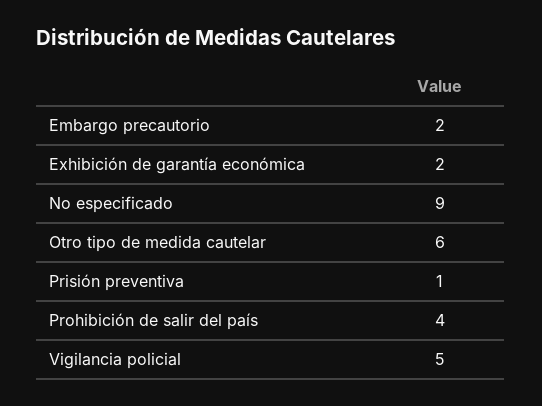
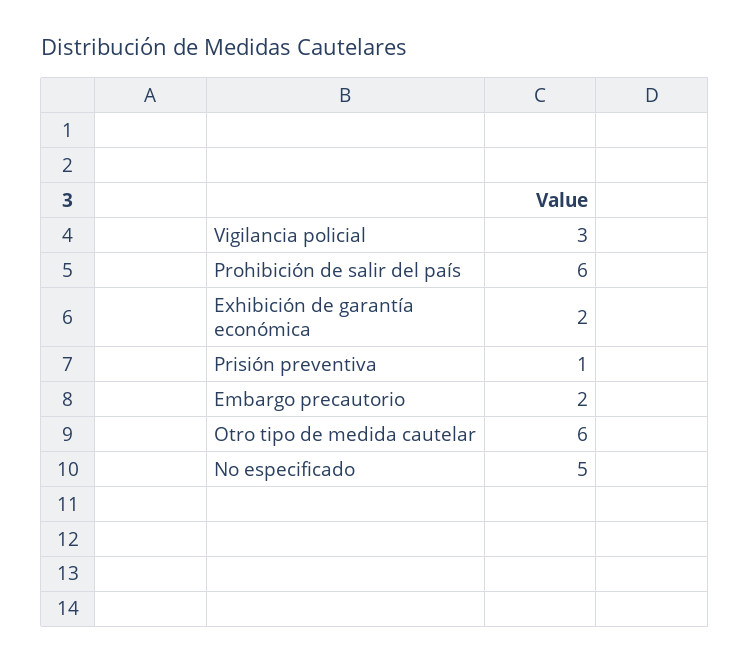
No especificado: 9 -> 5
Prohibición de salir del país: 4 -> 6
Vigilancia policial: 5 -> 3

